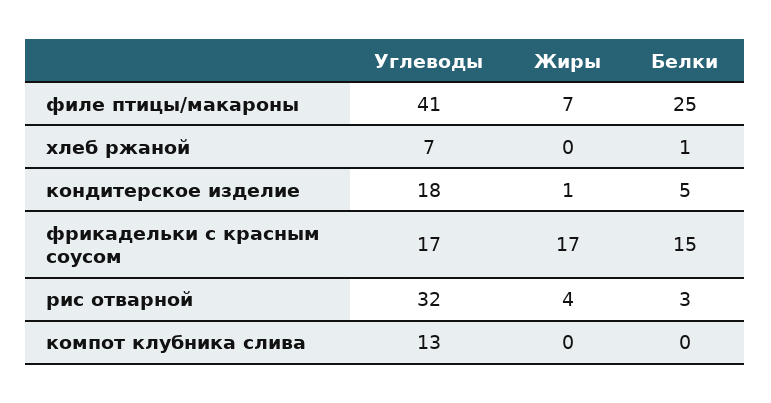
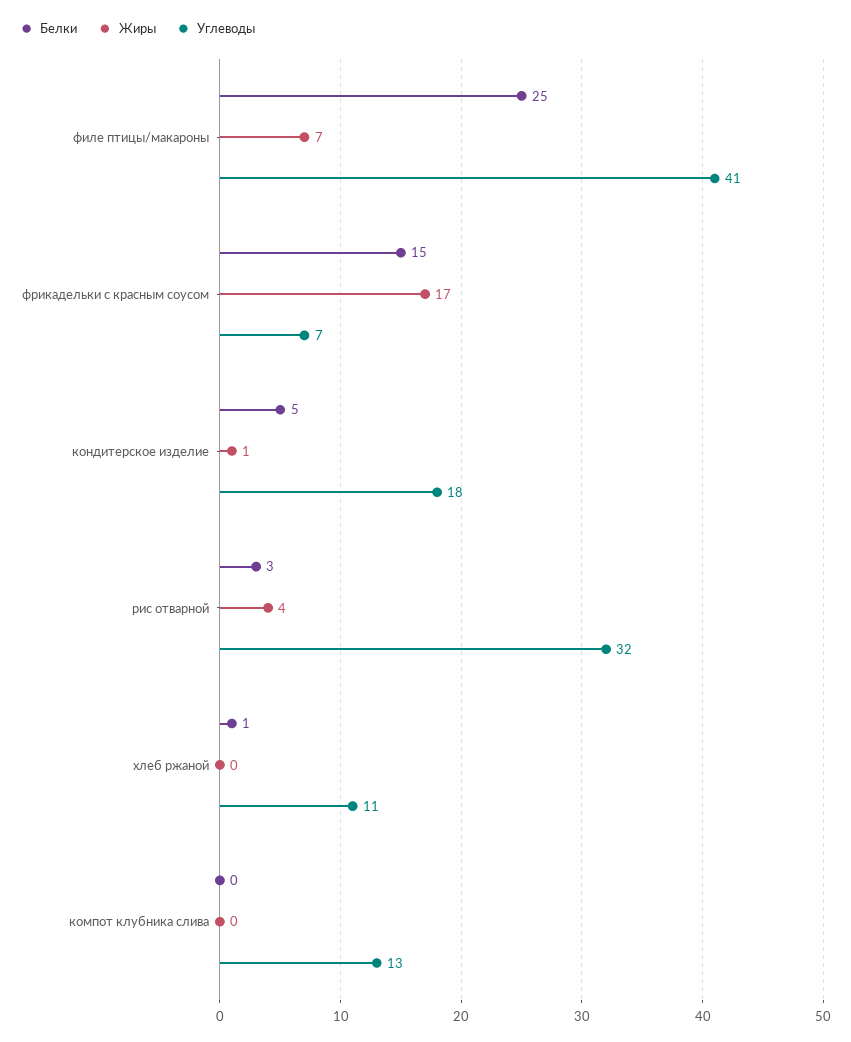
Углеводы, хлеб ржаной: 7 -> 11
Углеводы, фрикадельки с красным соусом: 17 -> 7

